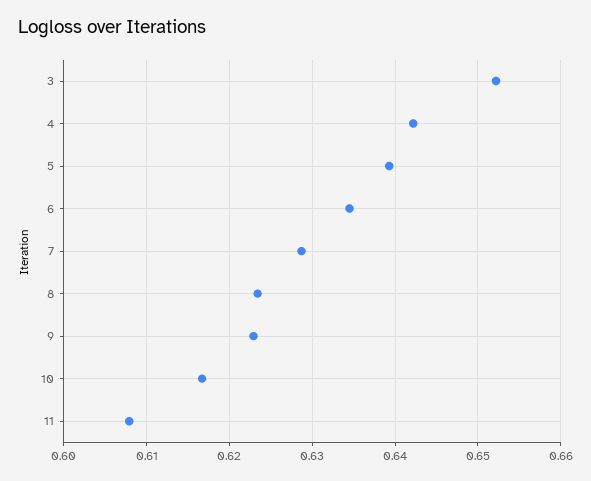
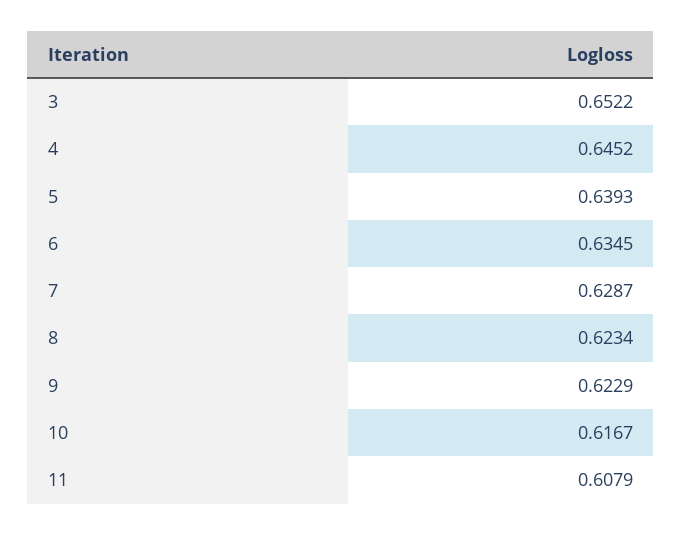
4: 0.642 -> 0.6452

